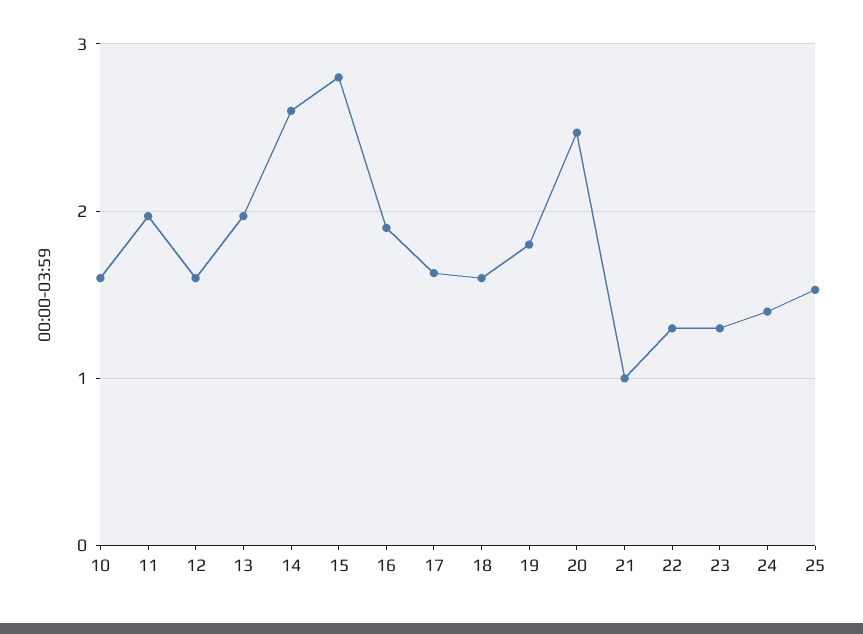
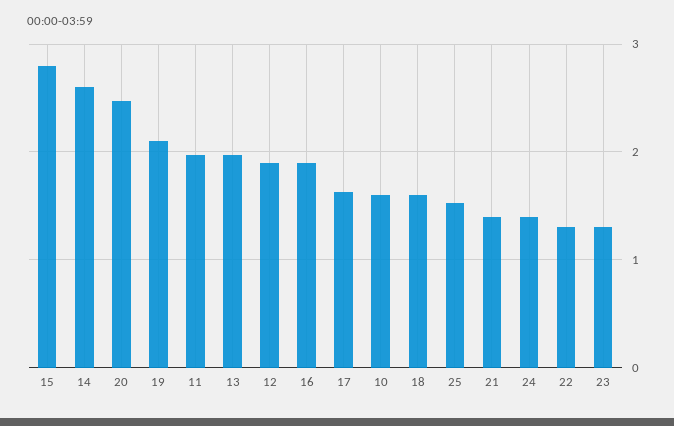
12: 1.6 -> 1.9
19: 1.8 -> 2.1
21: 1 -> 1.4

